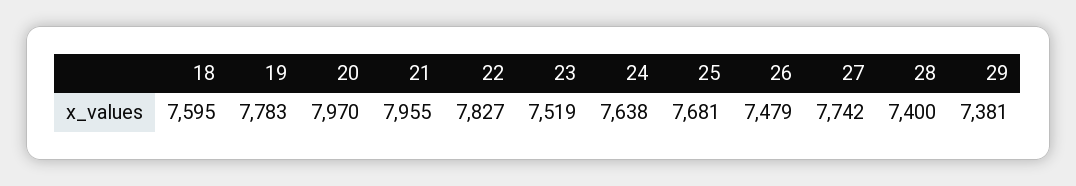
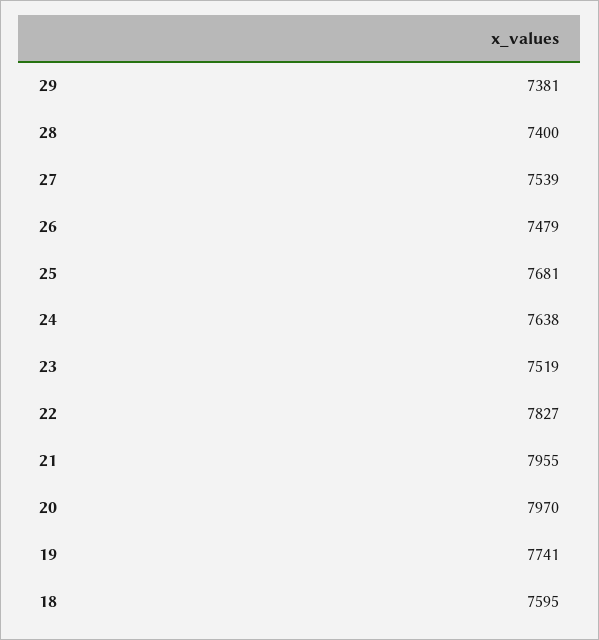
19: 7783 -> 7741
27: 7742 -> 7539

